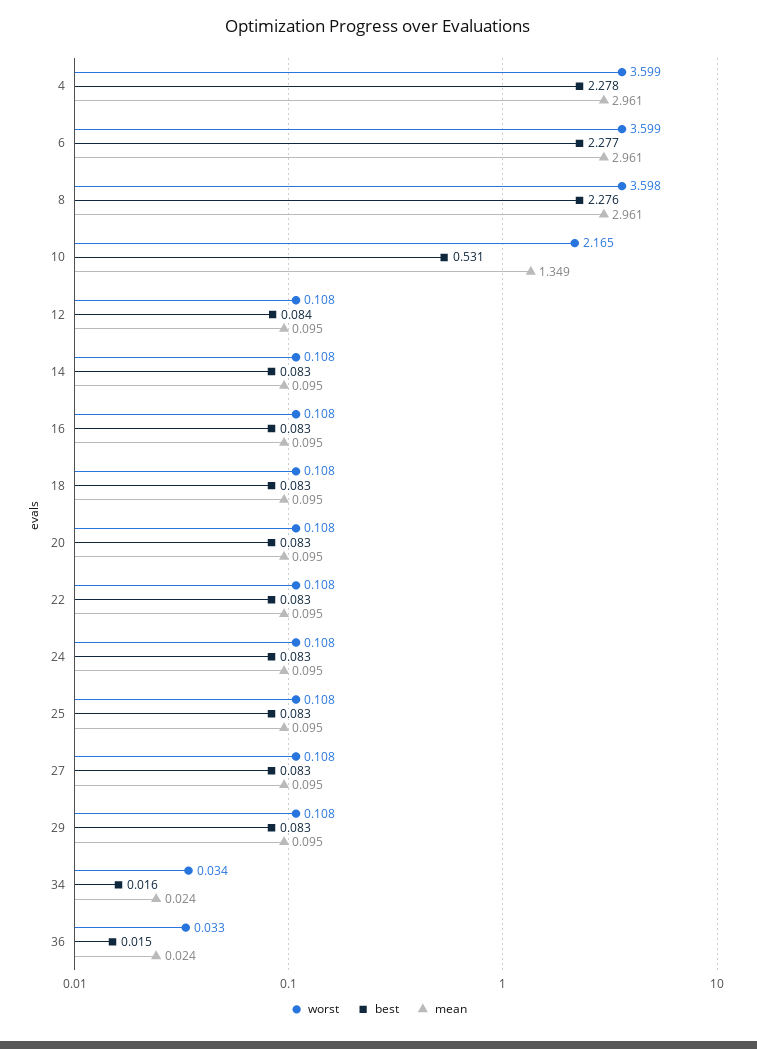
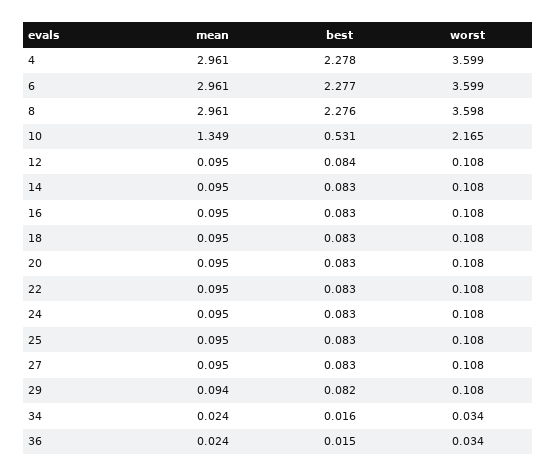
best, 29: 0.083 -> 0.082
mean, 29: 0.095 -> 0.094
worst, 36: 0.033 -> 0.034

